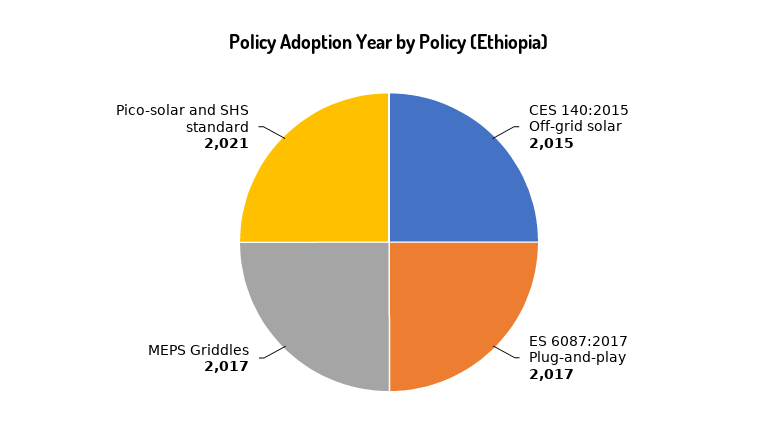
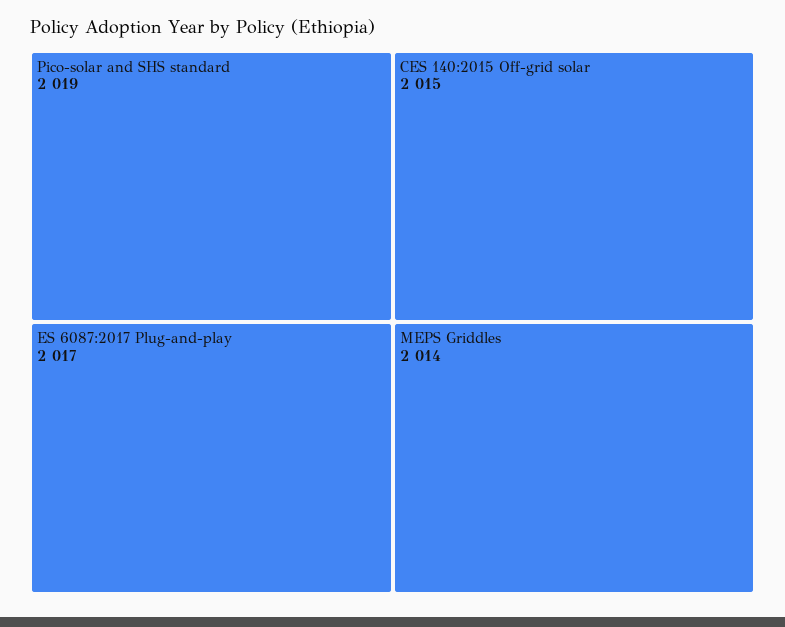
MEPS Griddles: 2017 -> 2014
Pico-solar and SHS standard: 2021 -> 2019

